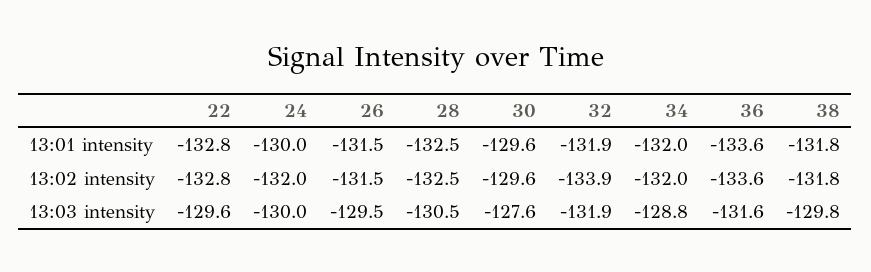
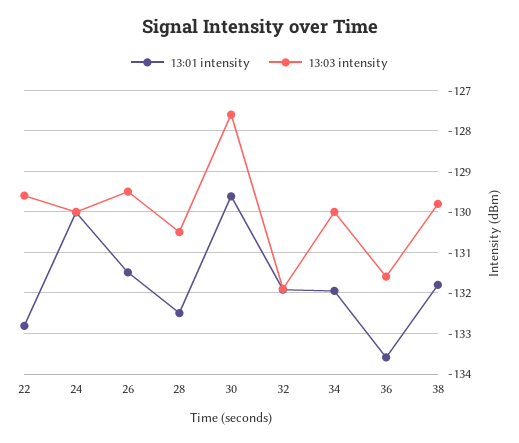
13:02 intensity, 22: -132.8 -> none
13:02 intensity, 24: -132 -> none
13:02 intensity, 26: -131.5 -> none
13:02 intensity, 28: -132.5 -> none
13:02 intensity, 30: -129.6 -> none
13:02 intensity, 32: -133.9 -> none
13:02 intensity, 34: -132 -> none
13:02 intensity, 36: -133.6 -> none
13:02 intensity, 38: -131.8 -> none
13:03 intensity, 34: -128.8 -> -130

